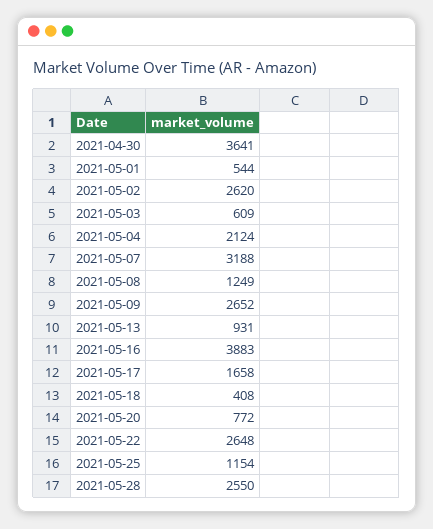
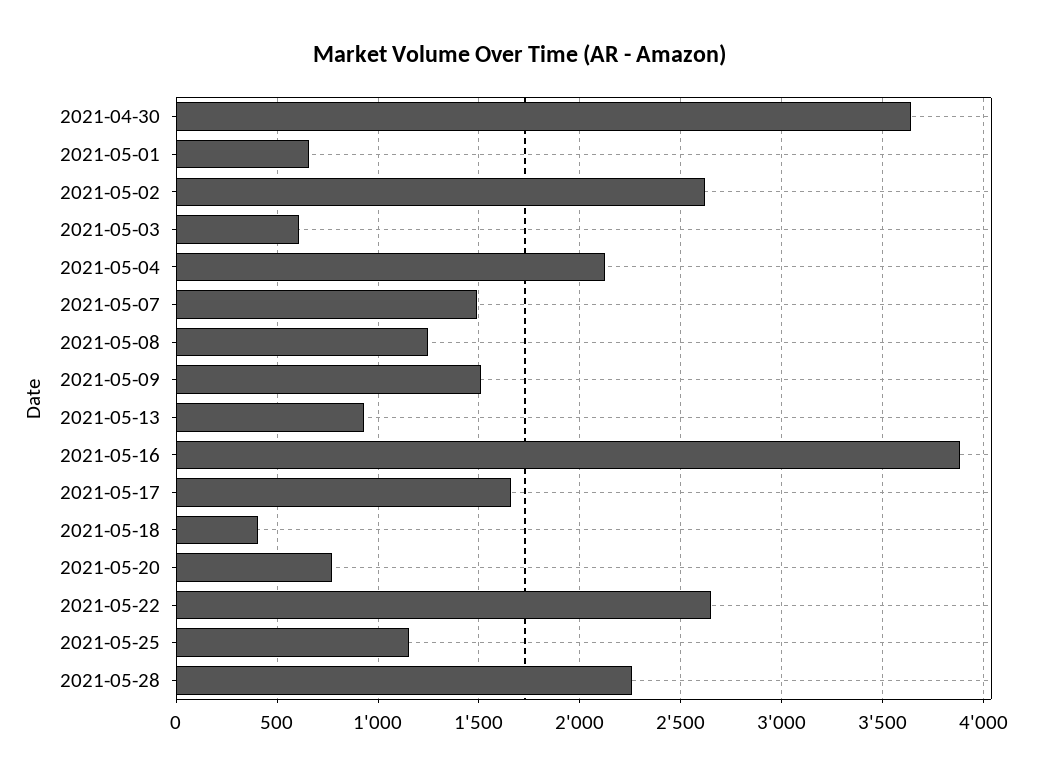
2021-05-01: 544 -> 650
2021-05-07: 3188 -> 1500
2021-05-09: 2652 -> 1500
2021-05-28: 2550 -> 2250

